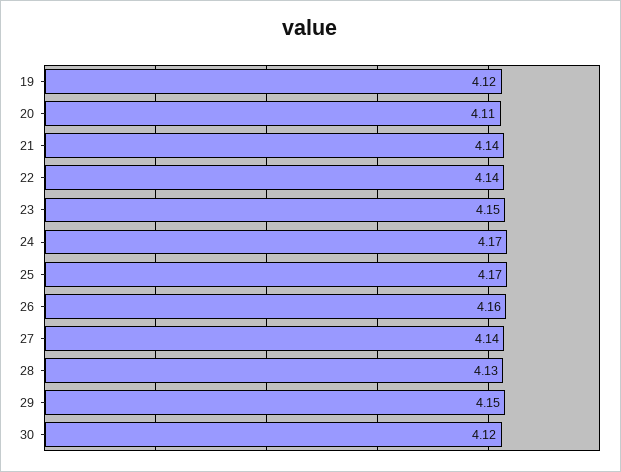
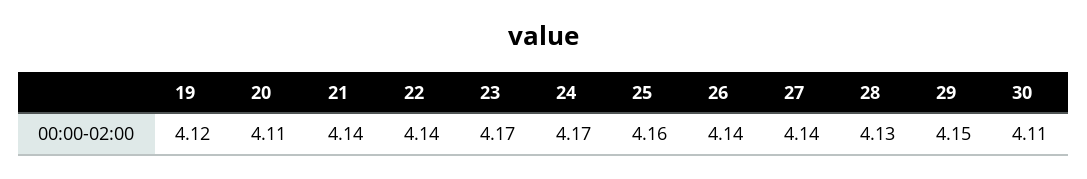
23: 4.15 -> 4.17
25: 4.17 -> 4.16
26: 4.16 -> 4.14
30: 4.12 -> 4.11

